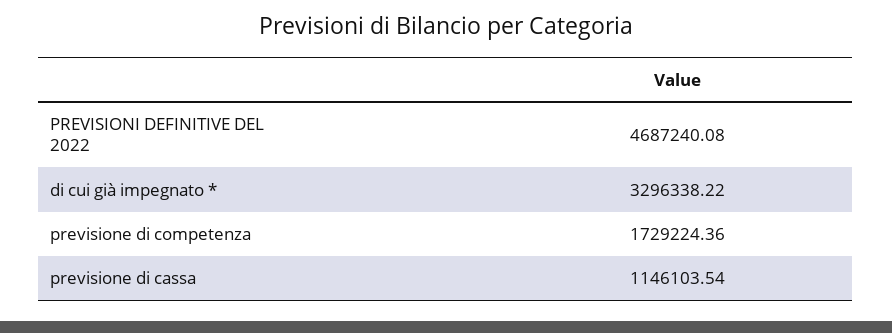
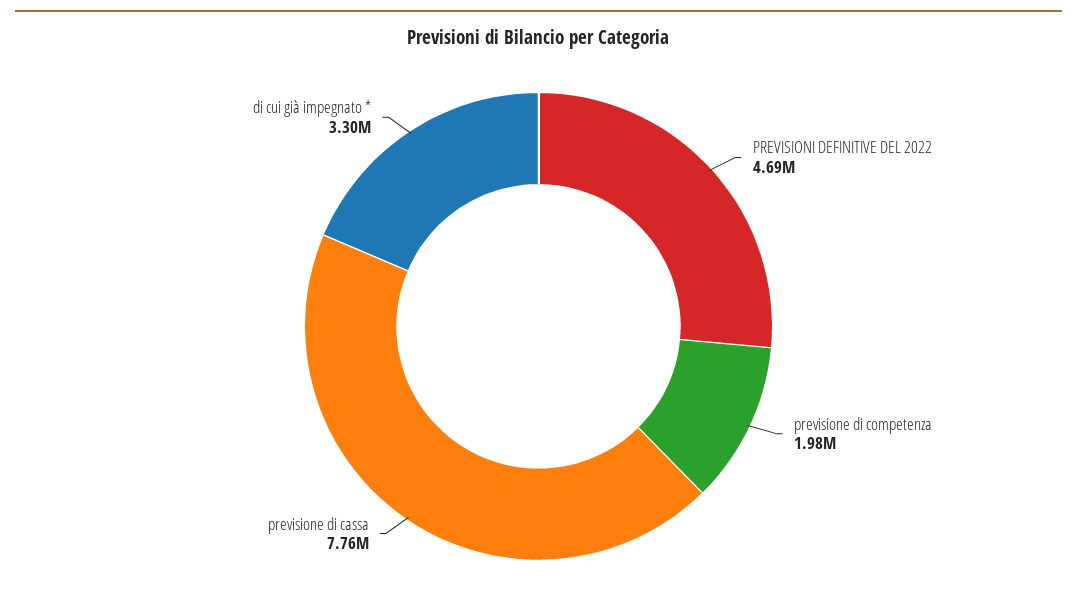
previsione di competenza: 1729224.36 -> 1980000
previsione di cassa: 1146103.54 -> 7760000

